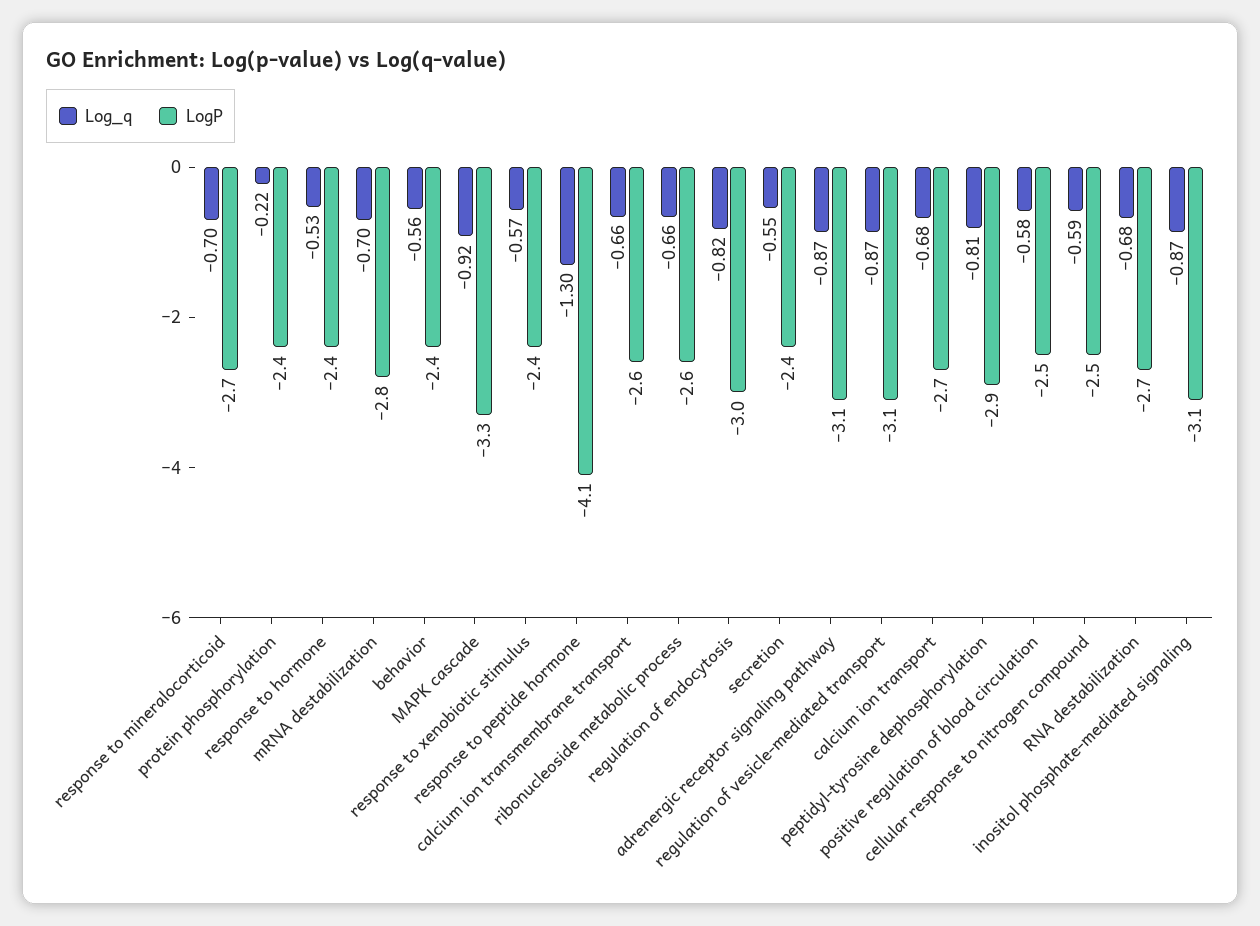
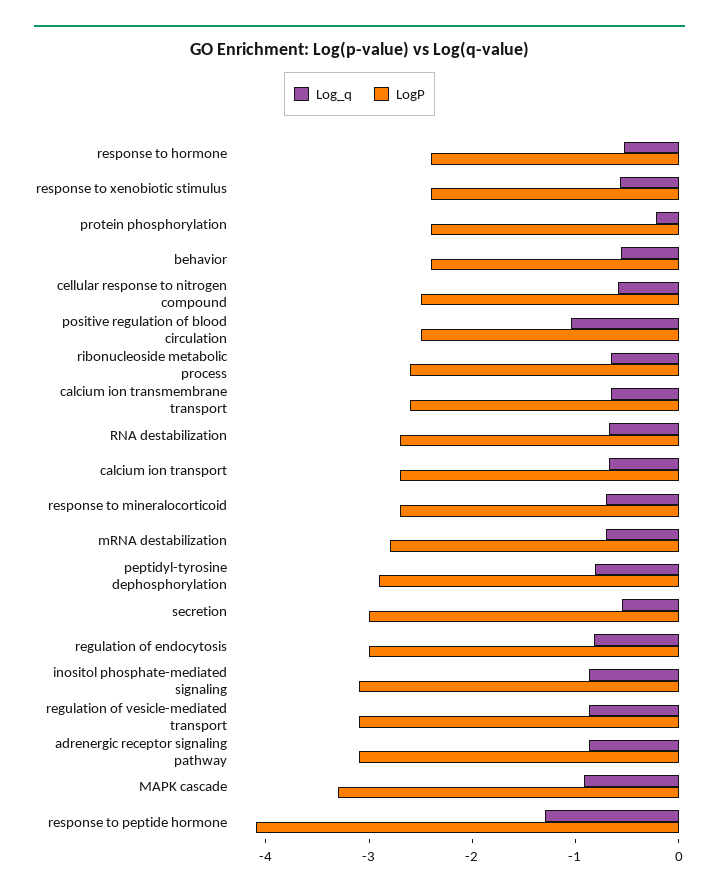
LogP, secretion: -2.4 -> -3
Log_q, positive regulation of blood circulation: -0.58 -> -1

